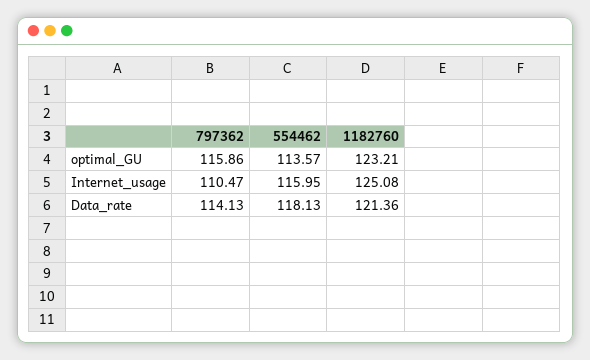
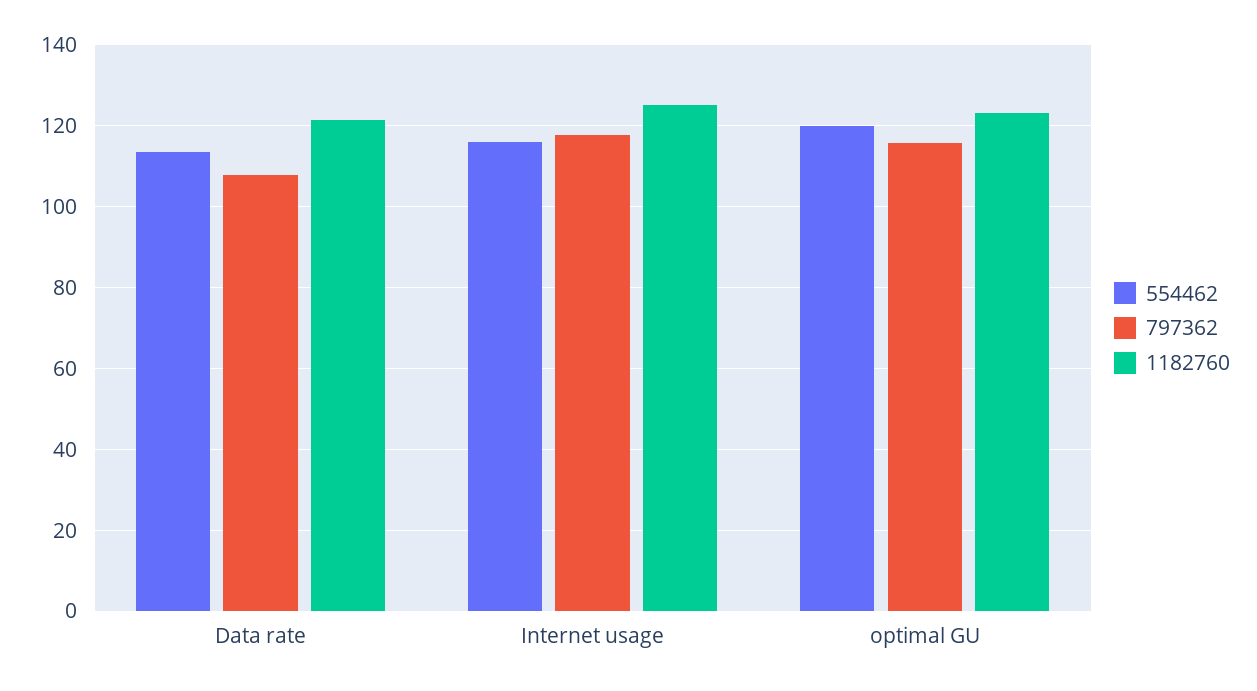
554462, optimal_GU: 113.57 -> 120
797362, Internet_usage: 110.47 -> 118
797362, Data_rate: 114.13 -> 108
554462, Data_rate: 118.13 -> 114

